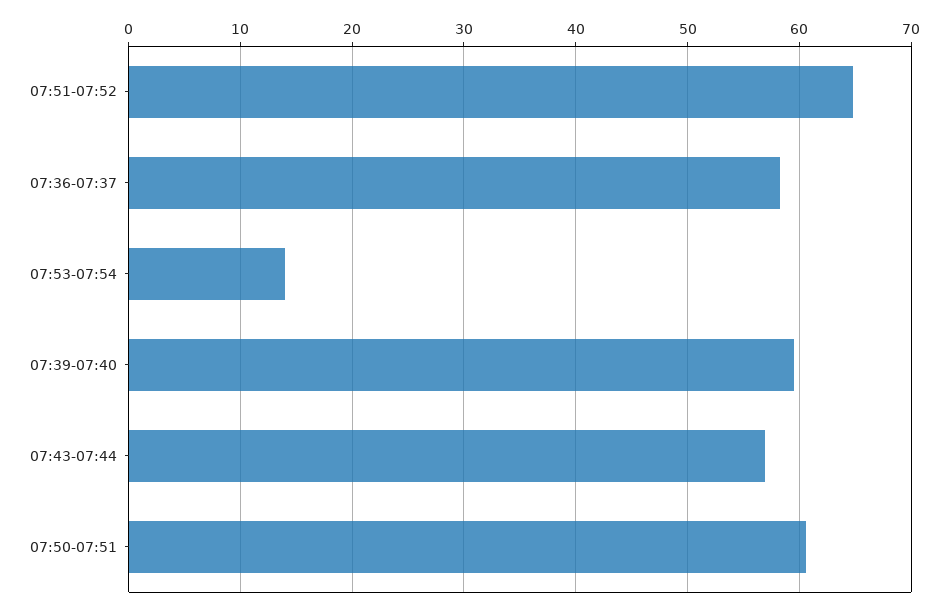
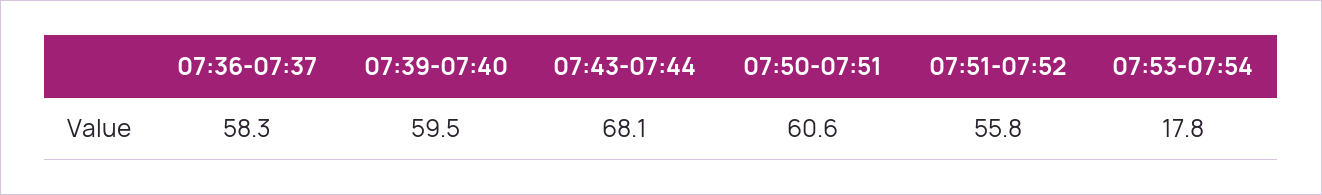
07:51-07:52: 65 -> 55.8
07:53-07:54: 14 -> 17.8
07:43-07:44: 57 -> 68.1

